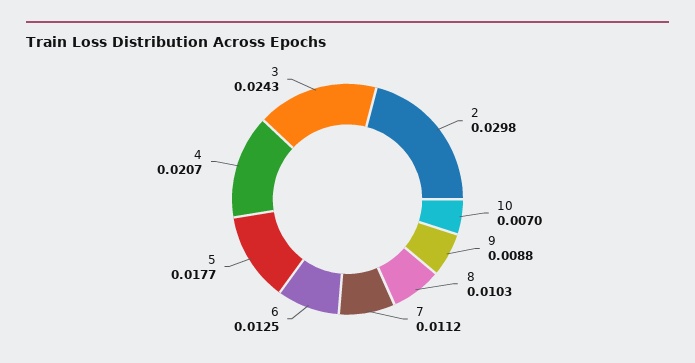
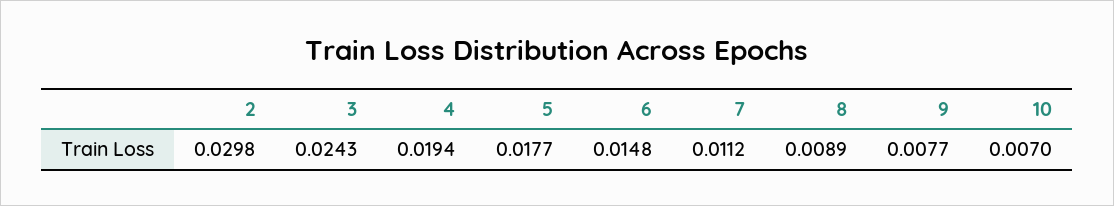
9: 0.0088 -> 0.0077
8: 0.0103 -> 0.0089
6: 0.0125 -> 0.0148
4: 0.0207 -> 0.0194

